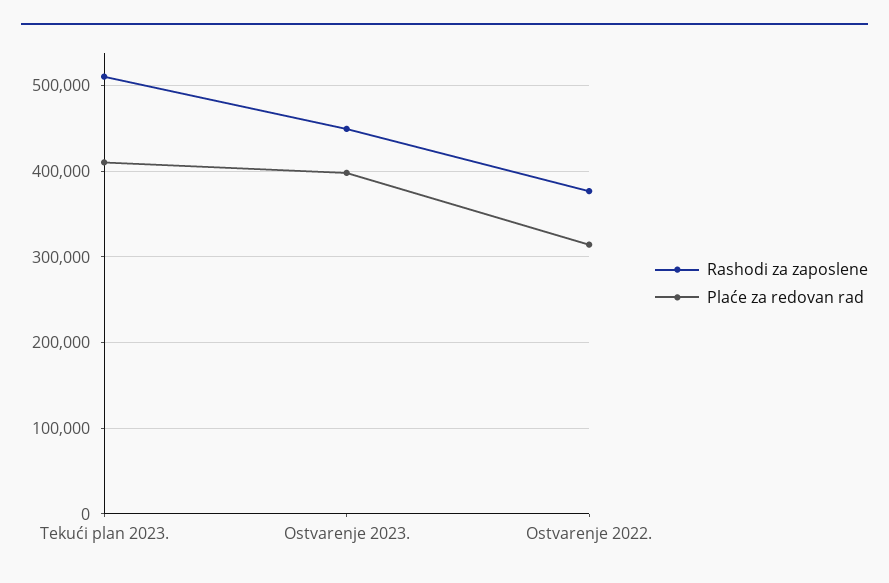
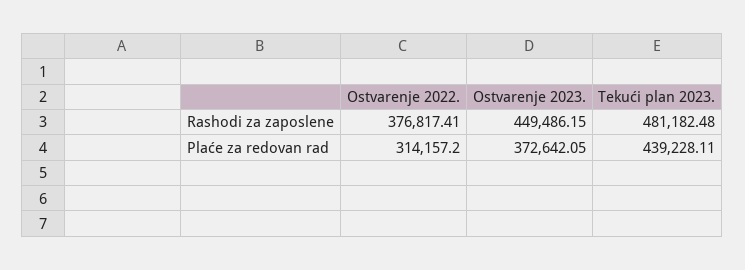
Rashodi za zaposlene, Tekući plan 2023.: 510000 -> 481182.48
Plaće za redovan rad, Tekući plan 2023.: 410000 -> 439228.11
Plaće za redovan rad, Ostvarenje 2023.: 400000 -> 372642.05

